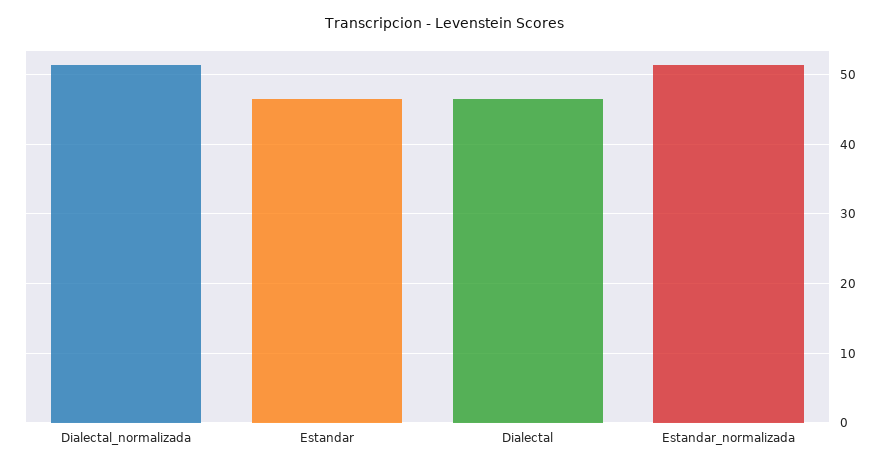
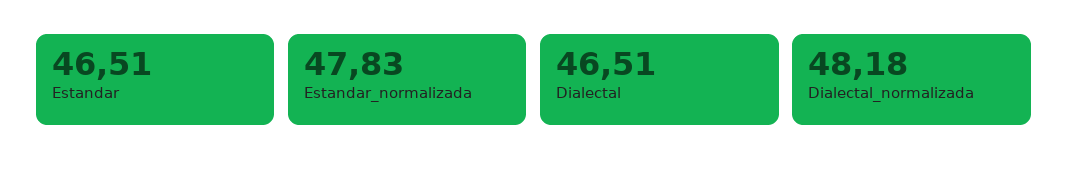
Dialectal_normalizada: 51 -> 48.18
Estandar_normalizada: 51 -> 47.83

